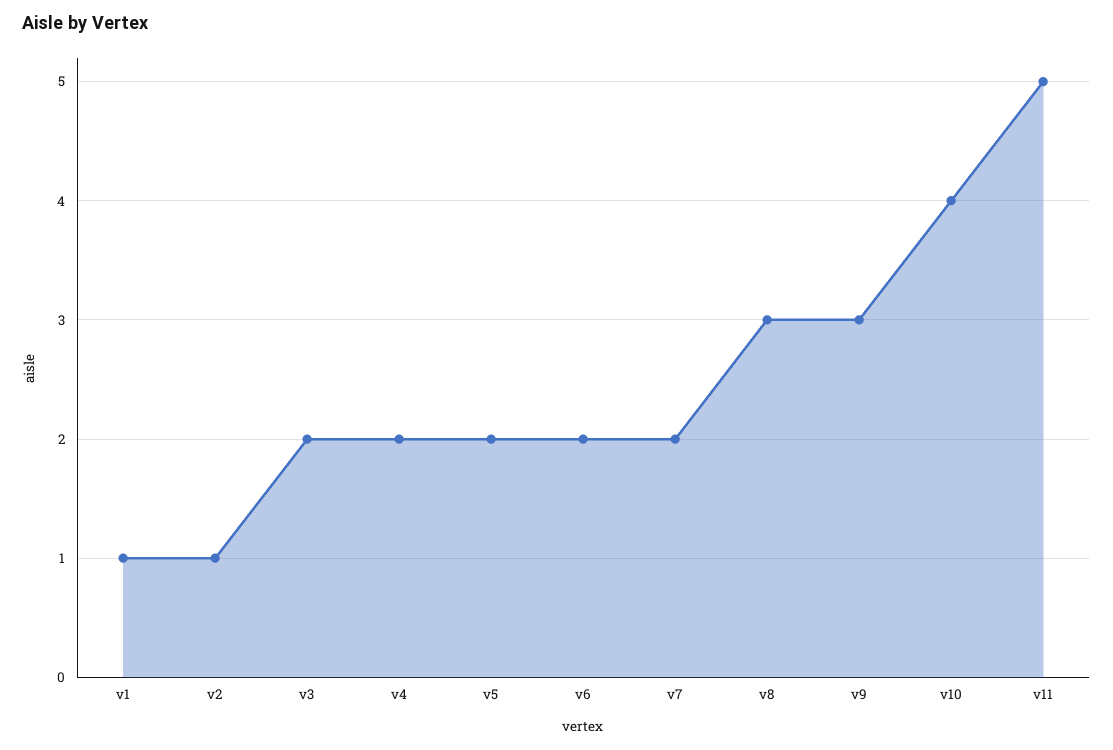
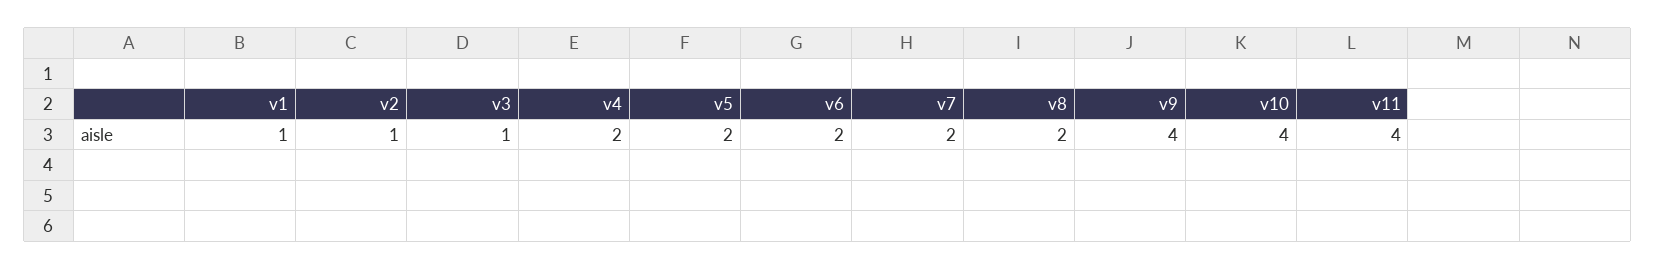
v3: 2 -> 1
v8: 3 -> 2
v9: 3 -> 4
v11: 5 -> 4

